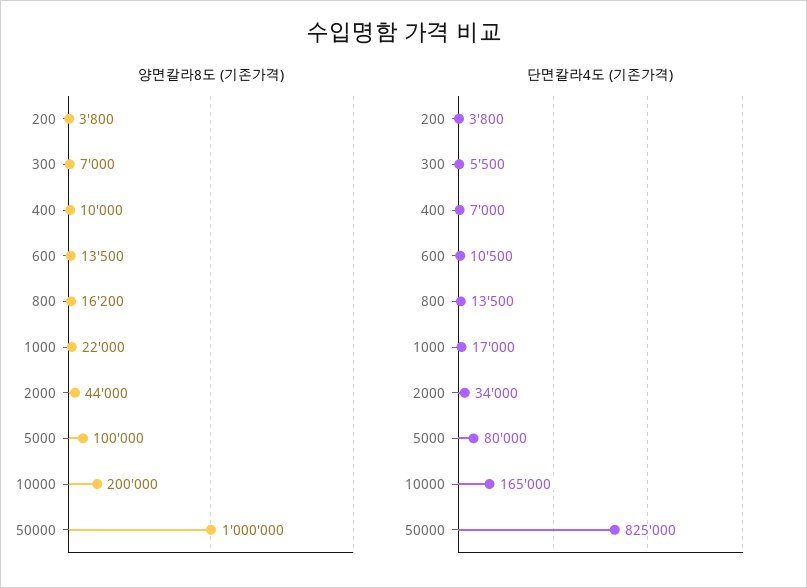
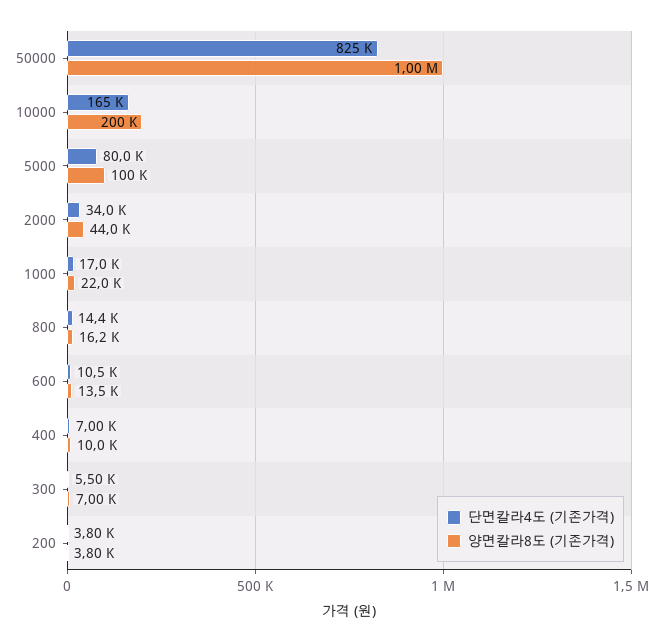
단면칼라4도 (기존가격), 800: 13500 -> 14400

